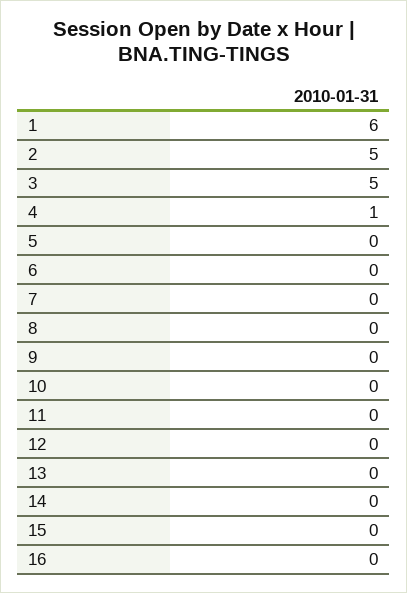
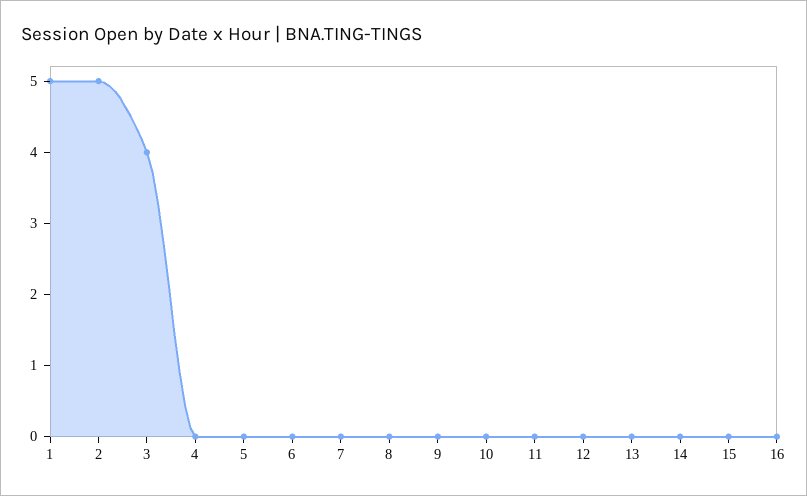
1: 6 -> 5
3: 5 -> 4
4: 1 -> 0

